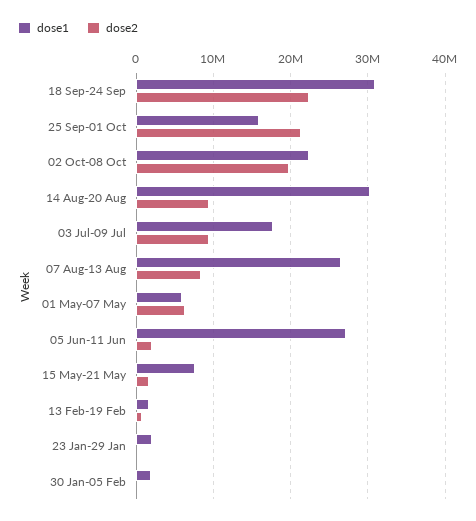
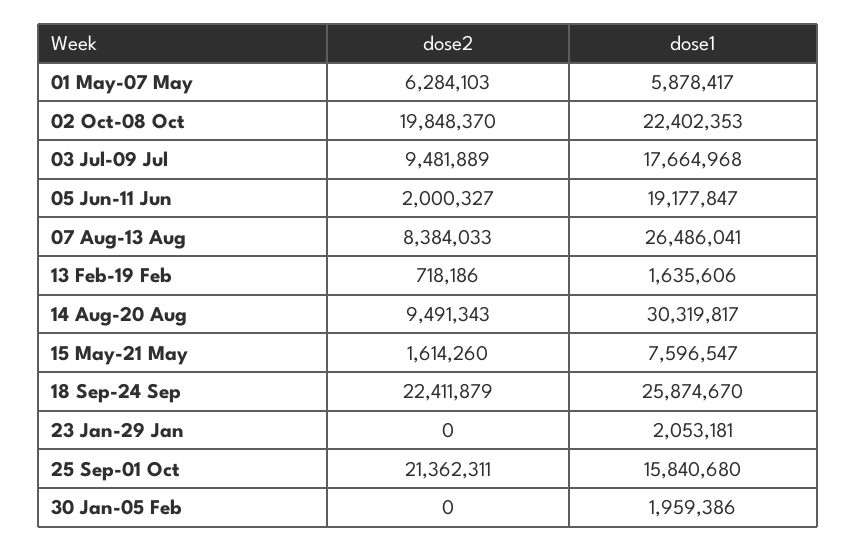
dose1, 18 Sep-24 Sep: 31000000 -> 25874670
dose1, 05 Jun-11 Jun: 27000000 -> 19177847

